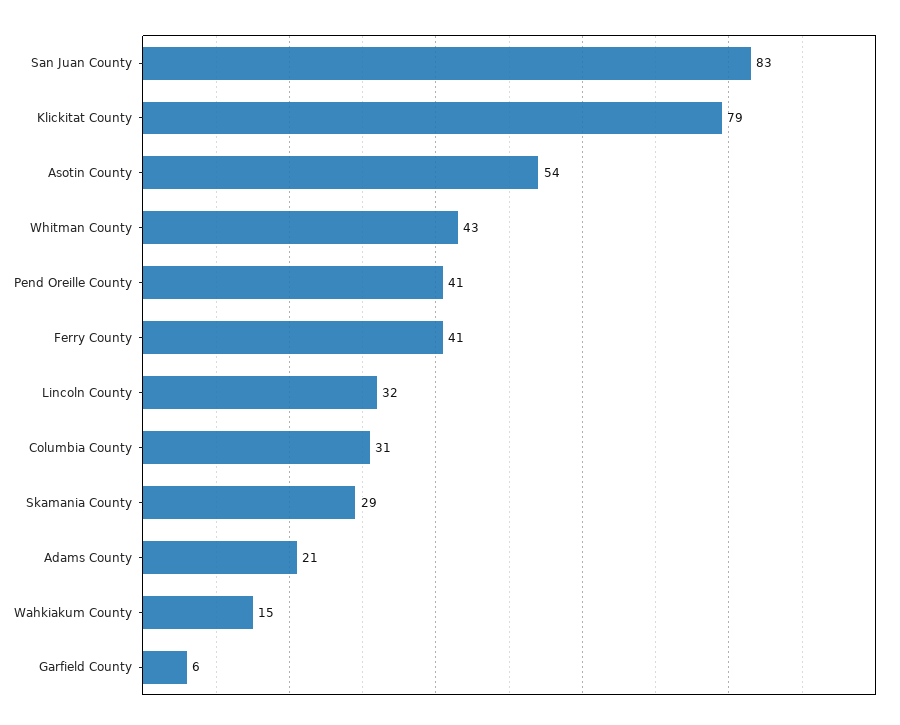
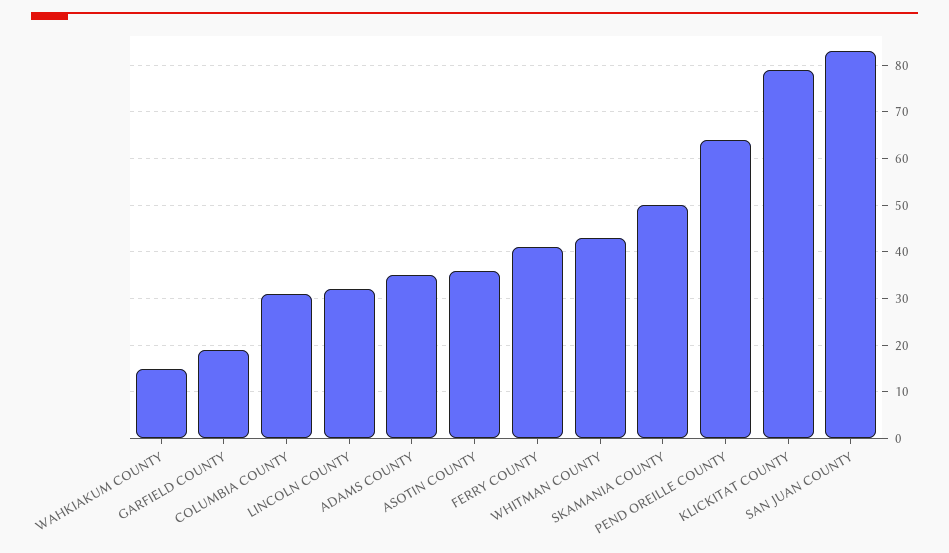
Asotin County: 54 -> 35
Pend Oreille County: 41 -> 65
Skamania County: 29 -> 50
Adams County: 21 -> 35
Garfield County: 6 -> 20

